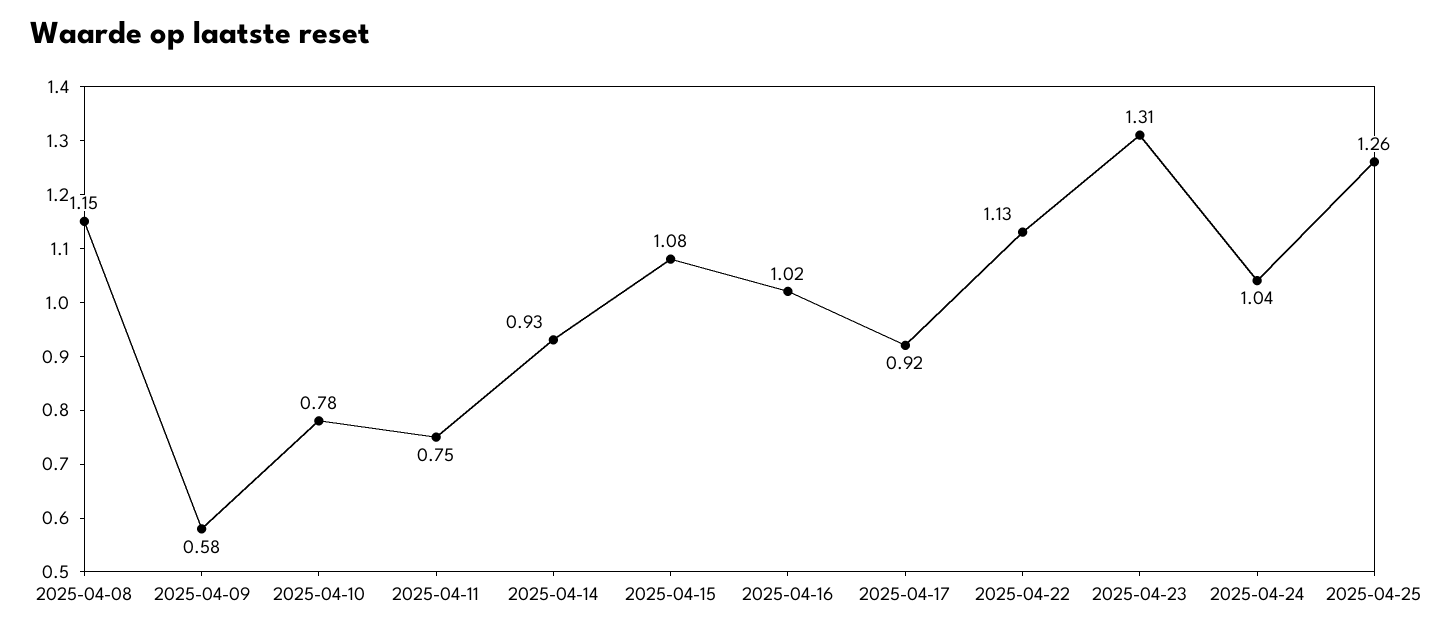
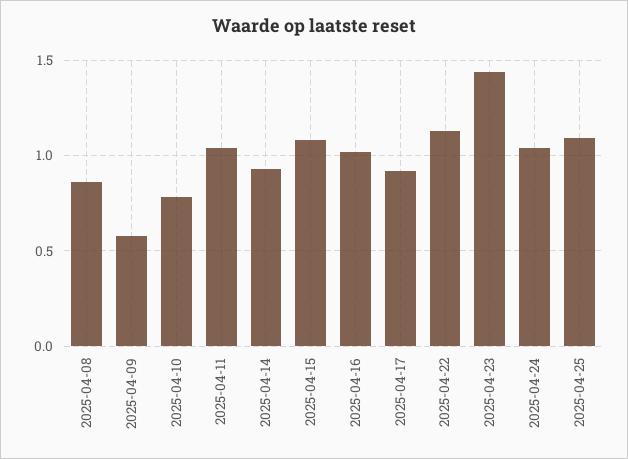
2025-04-08: 1.15 -> 0.85
2025-04-11: 0.75 -> 1.05
2025-04-23: 1.31 -> 1.45
2025-04-25: 1.26 -> 1.1

